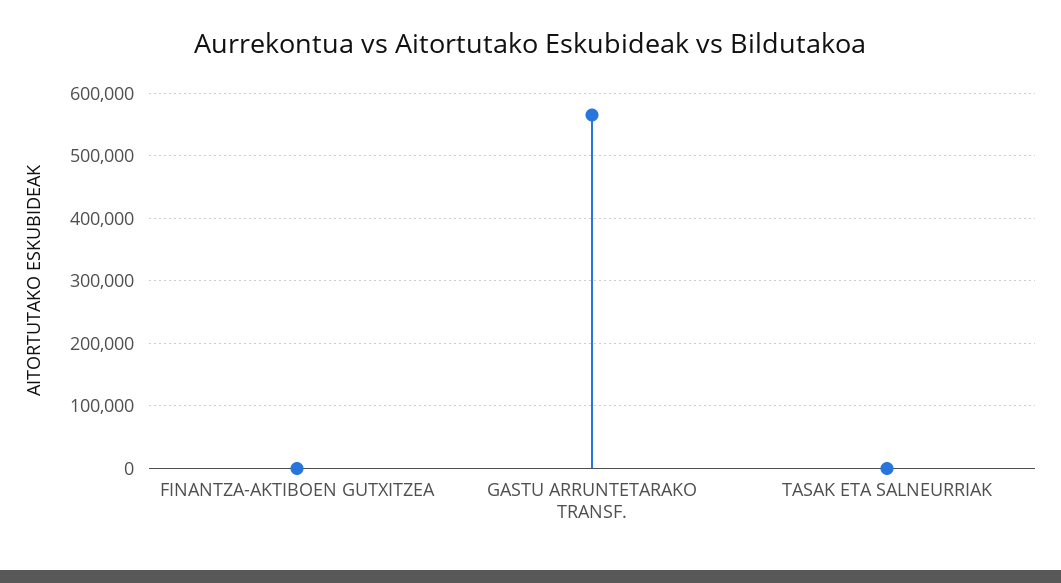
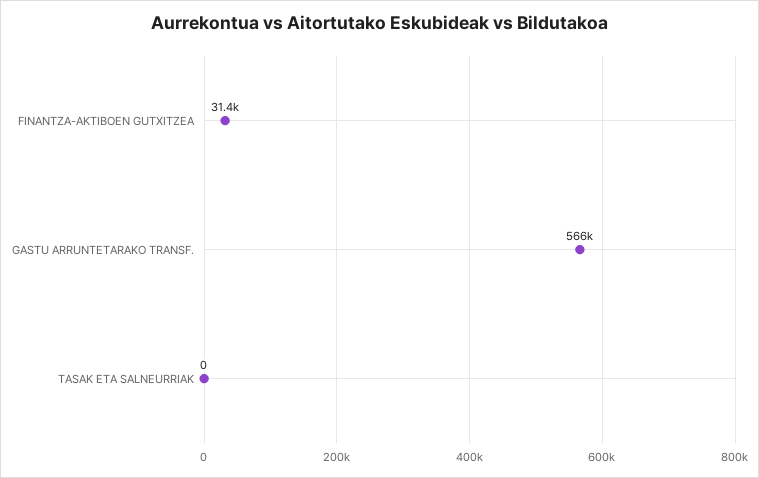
FINANTZA-AKTIBOEN GUTXITZEA: 0 -> 31400

